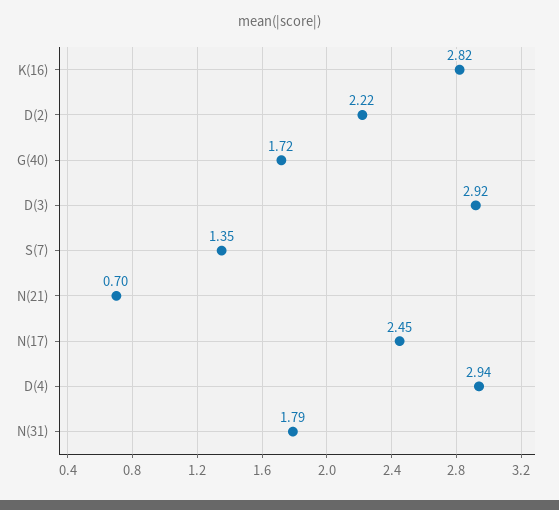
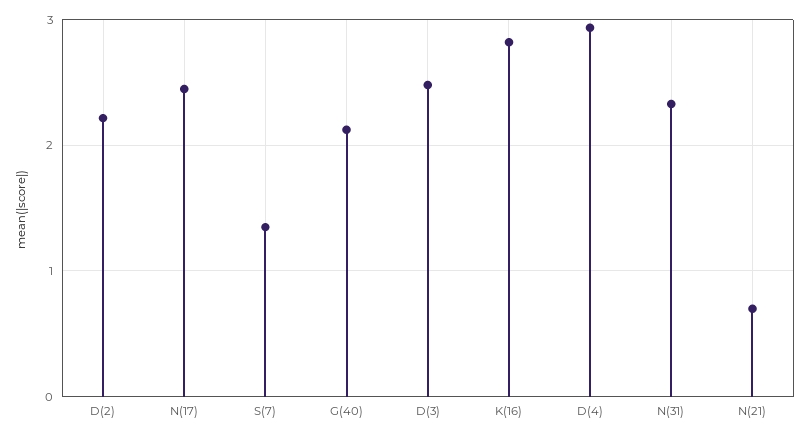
G(40): 1.72 -> 2.1
D(3): 2.92 -> 2.5
N(31): 1.79 -> 2.3

